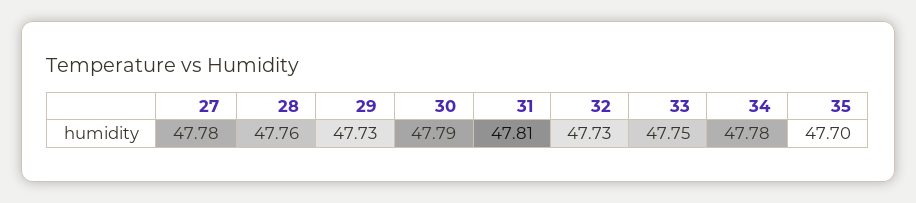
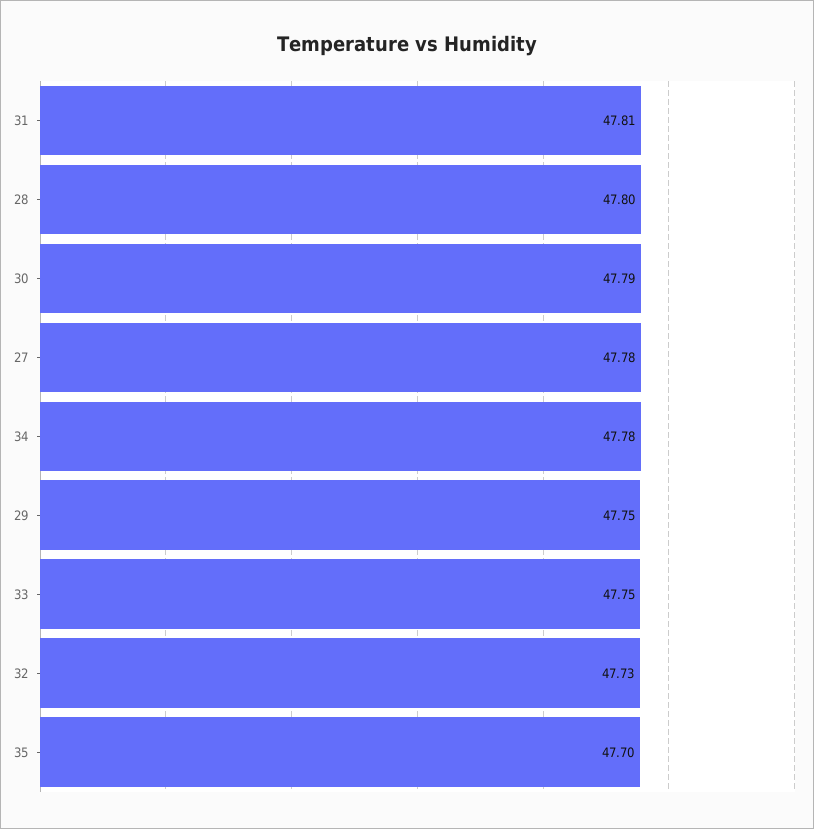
28: 47.76 -> 47.8
29: 47.73 -> 47.75

